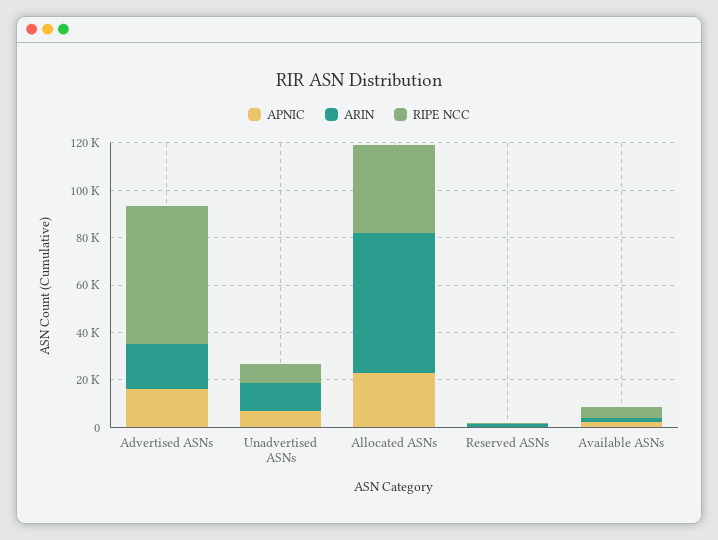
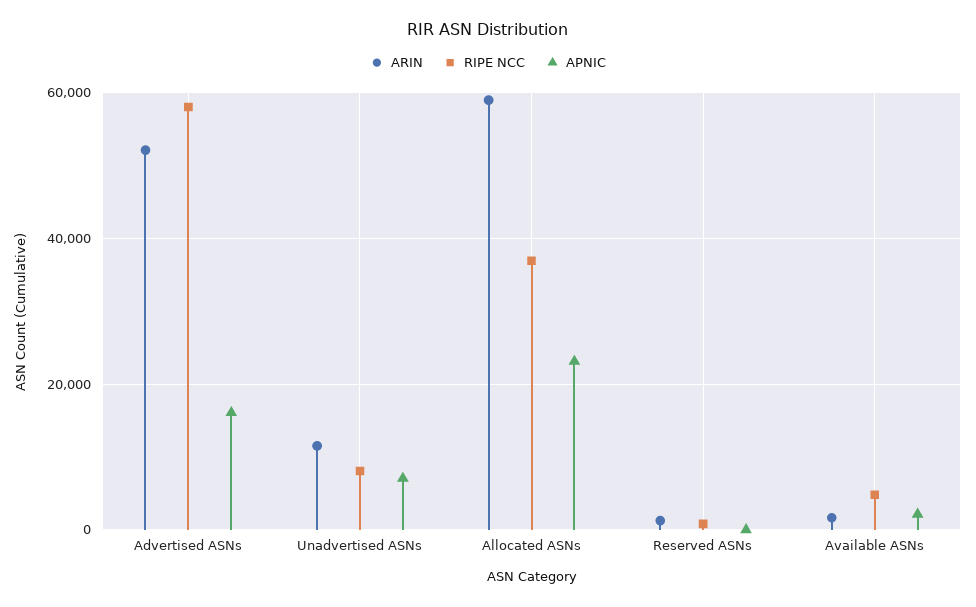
ARIN, Advertised ASNs: 20000 -> 52000

